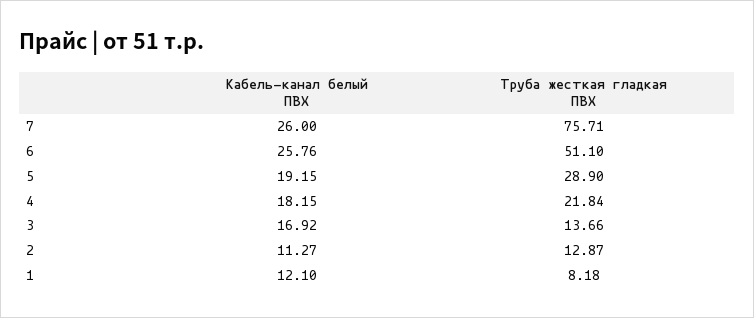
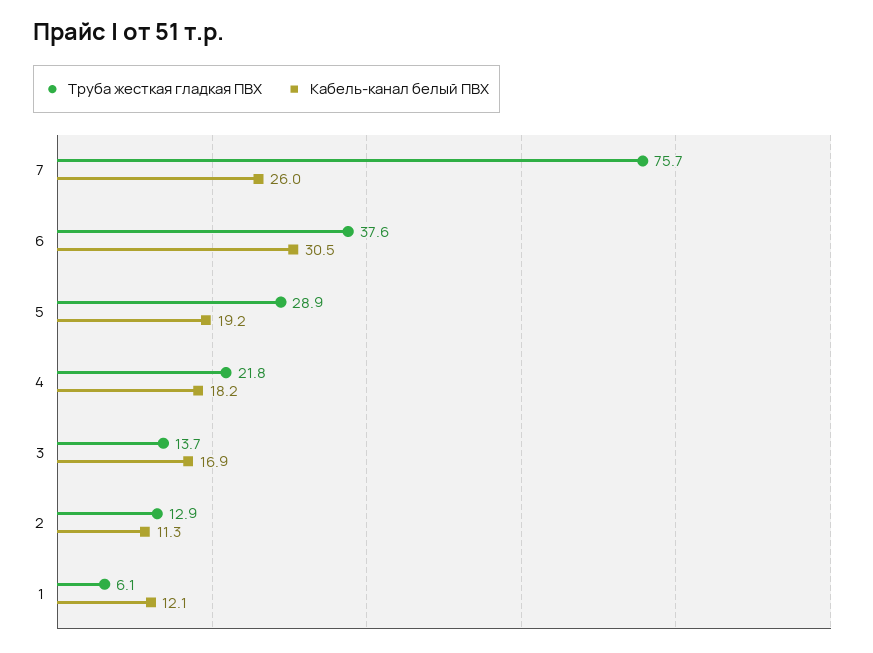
Кабель-канал белый ПВХ, 6: 25.76 -> 30.5
Труба жесткая гладкая ПВХ, 6: 51.1 -> 37.6
Труба жесткая гладкая ПВХ, 1: 8.18 -> 6.1

